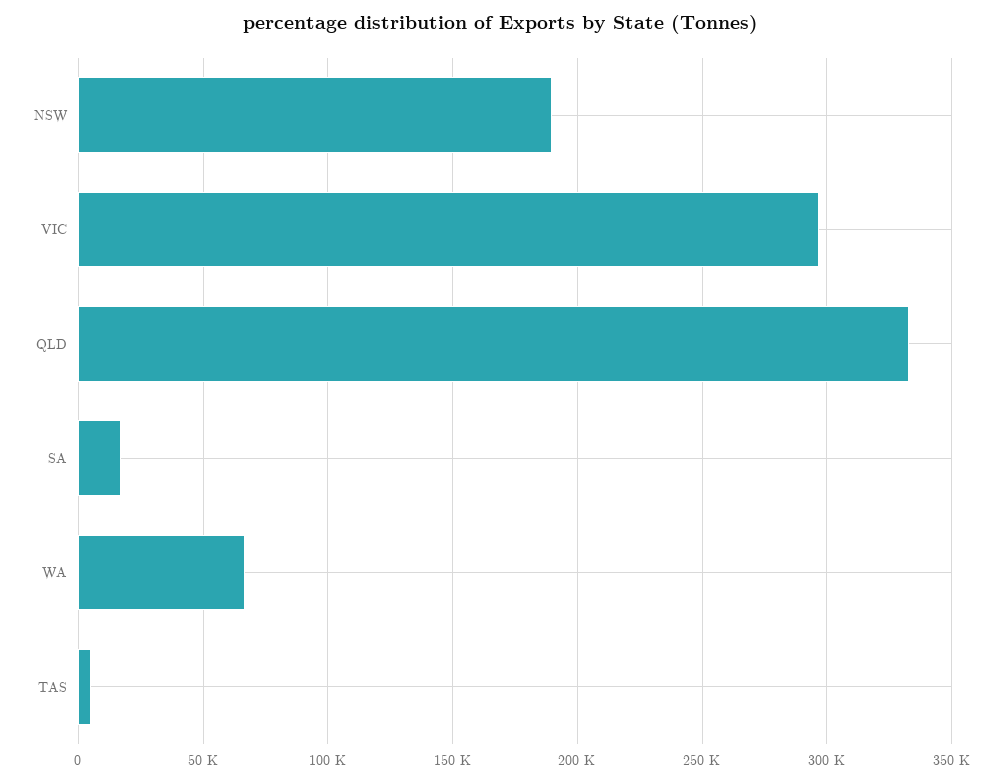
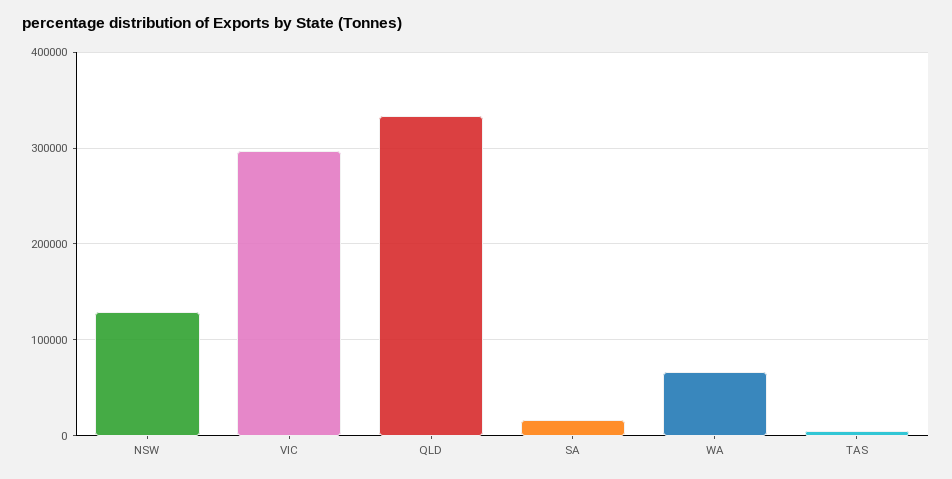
NSW: 190000 -> 130000

